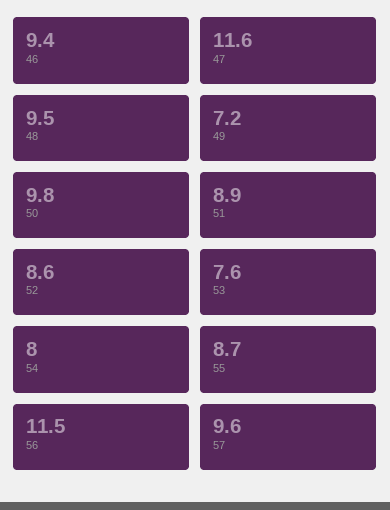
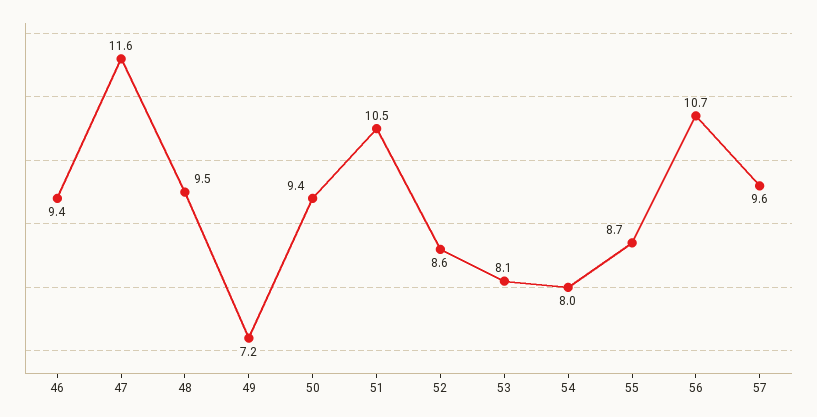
50: 9.8 -> 9.4
51: 8.9 -> 10.5
53: 7.6 -> 8.1
56: 11.5 -> 10.7

